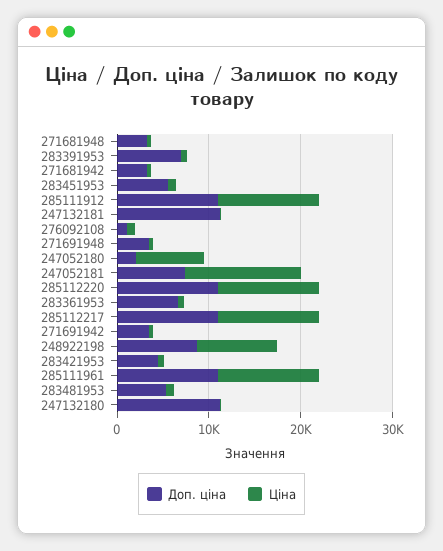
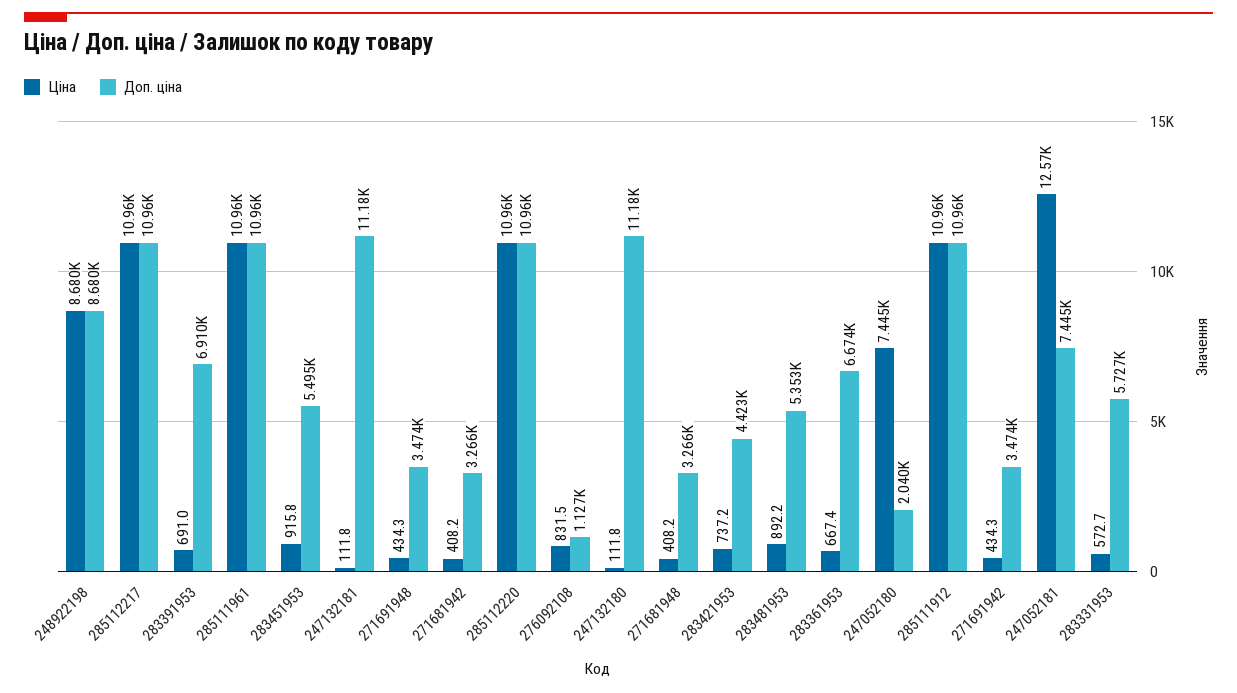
Ціна, 283331953: none -> 572.7
Доп. ціна, 283331953: none -> 5727

